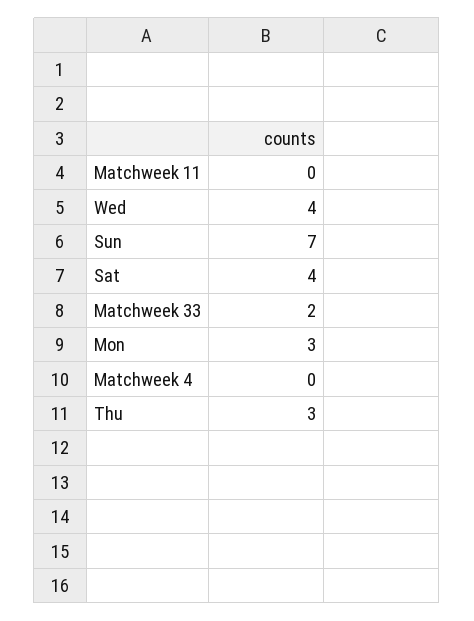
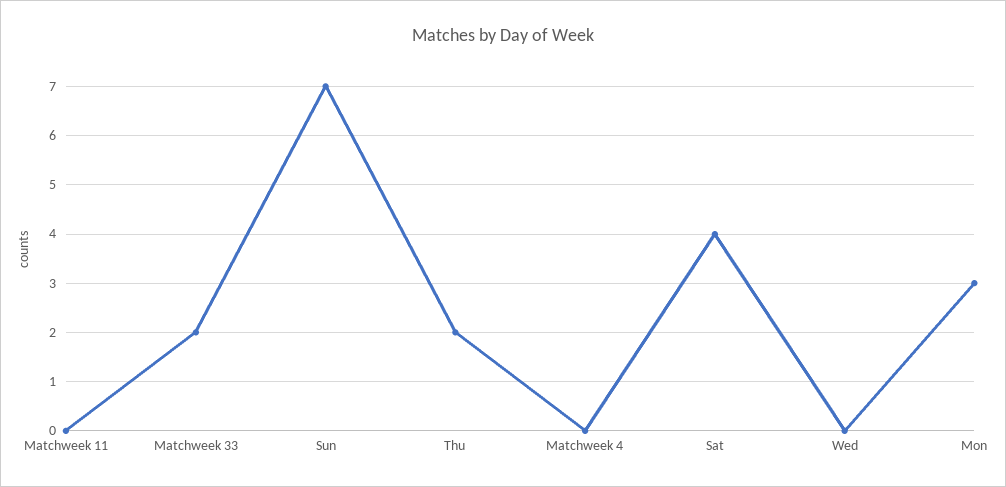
Wed: 4 -> 0
Thu: 3 -> 2

